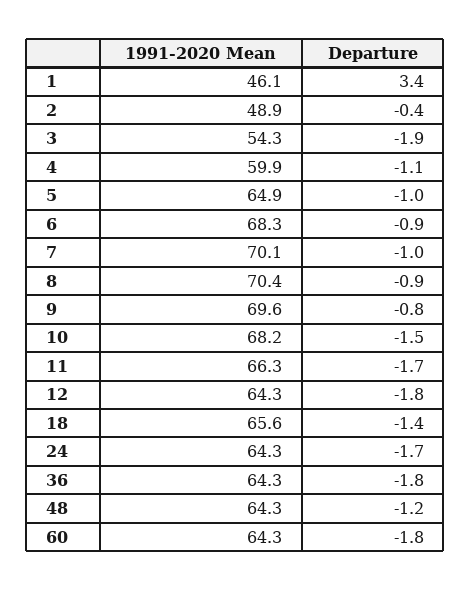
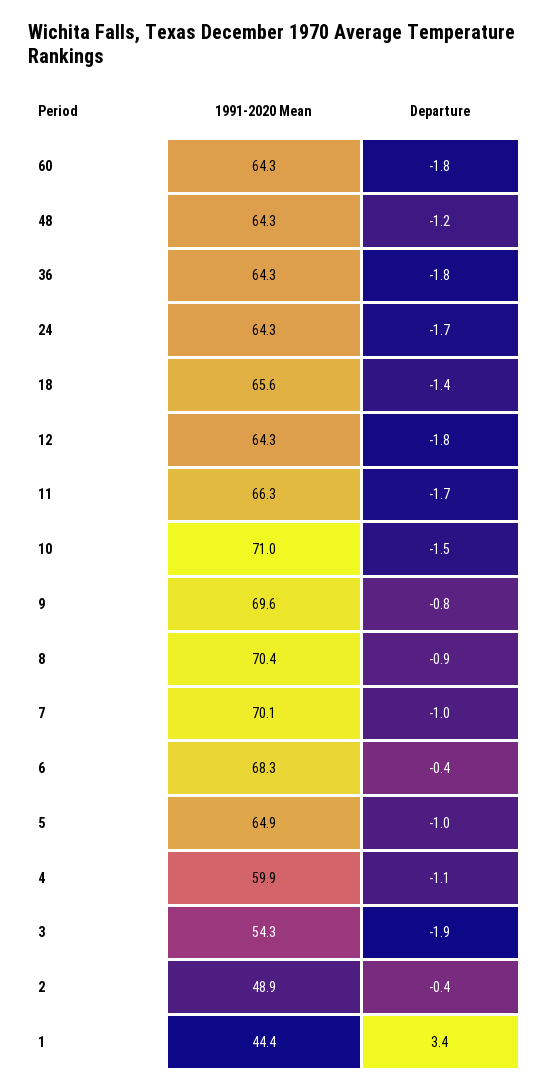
1991-2020 Mean, 1: 46.1 -> 44.4
Departure, 6: -0.9 -> -0.4
1991-2020 Mean, 10: 68.2 -> 71

